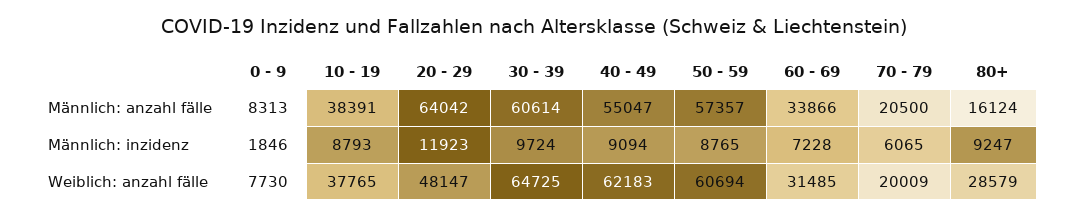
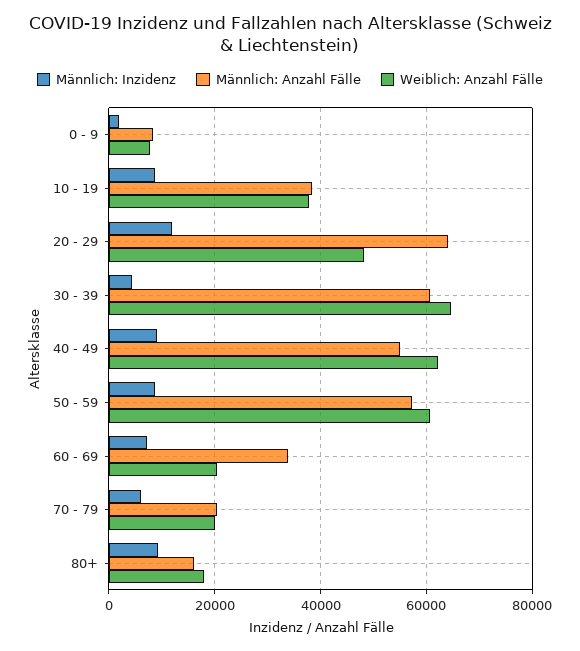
Männlich: inzidenz, 30 - 39: 9724 -> 4000
Weiblich: anzahl fälle, 60 - 69: 31485 -> 20000
Weiblich: anzahl fälle, 80+: 28579 -> 18000

